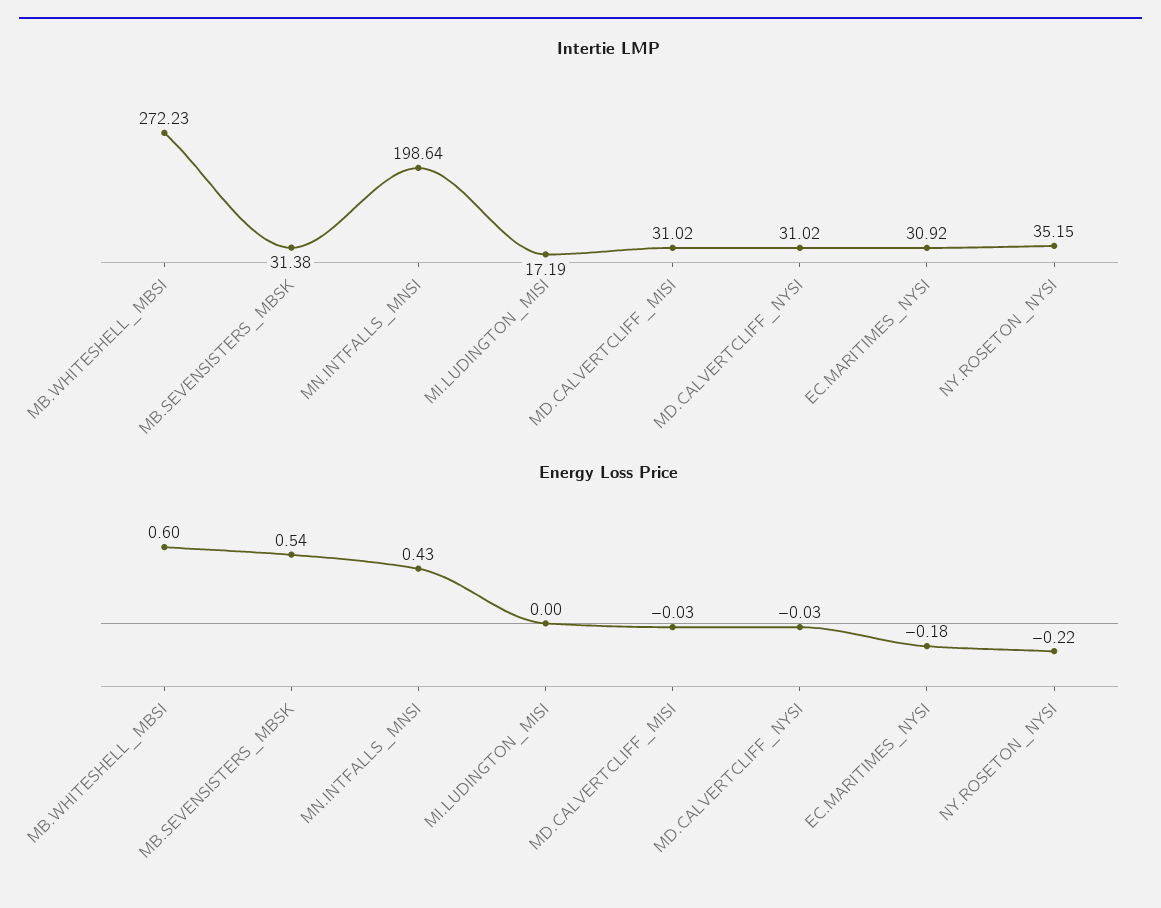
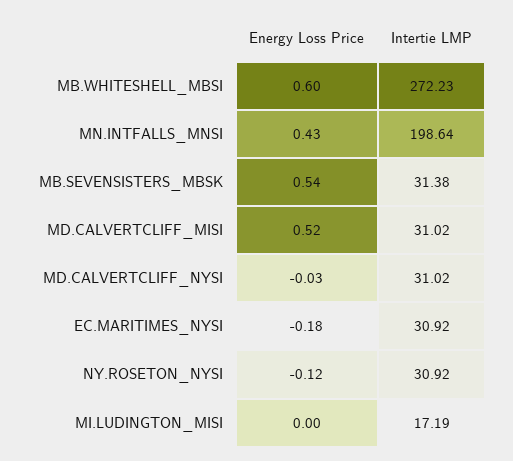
Intertie LMP, NY.ROSETON_NYSI: 35.15 -> 30.92
Energy Loss Price, MD.CALVERTCLIFF_MISI: -0.03 -> 0.52
Energy Loss Price, NY.ROSETON_NYSI: -0.22 -> -0.12

